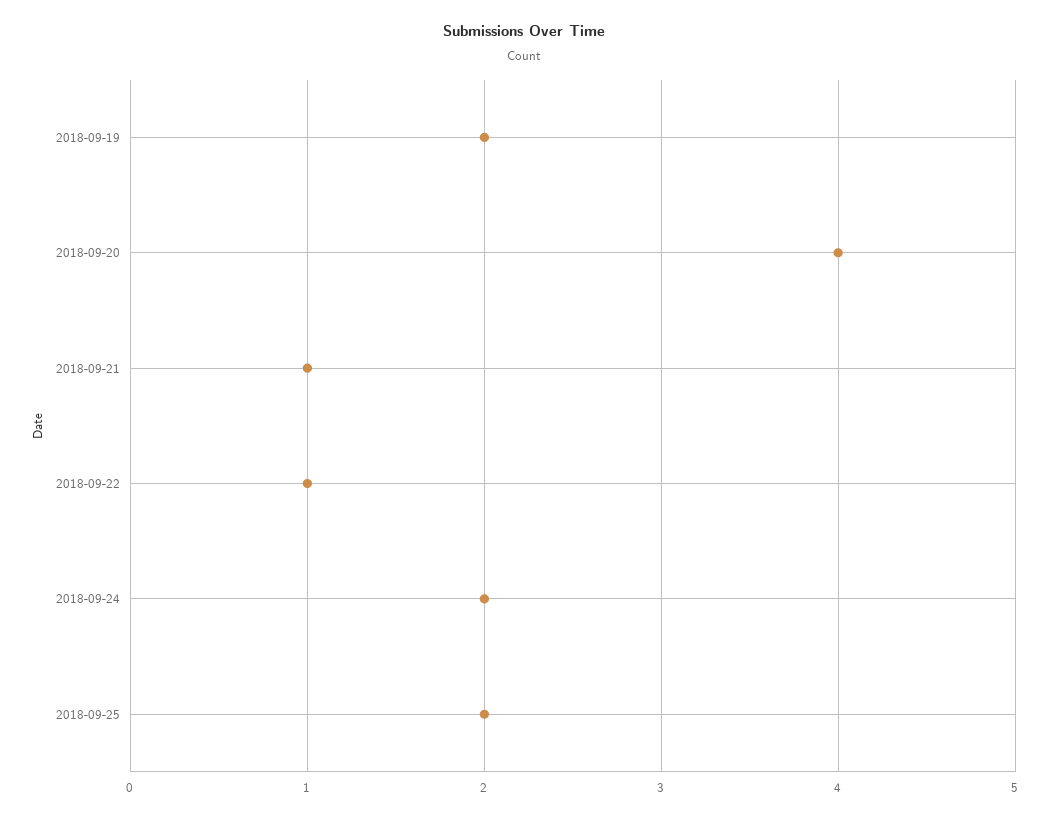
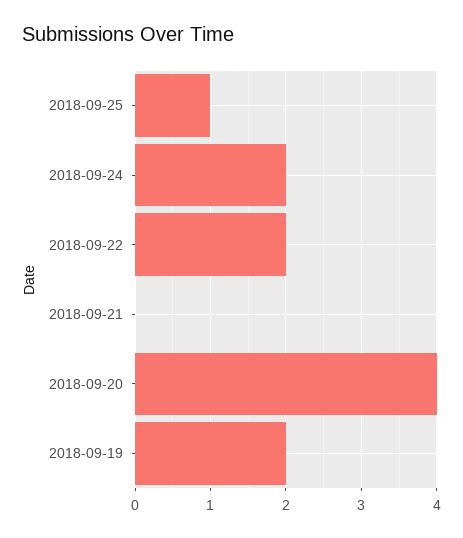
2018-09-21: 1 -> 0
2018-09-22: 1 -> 2
2018-09-25: 2 -> 1

